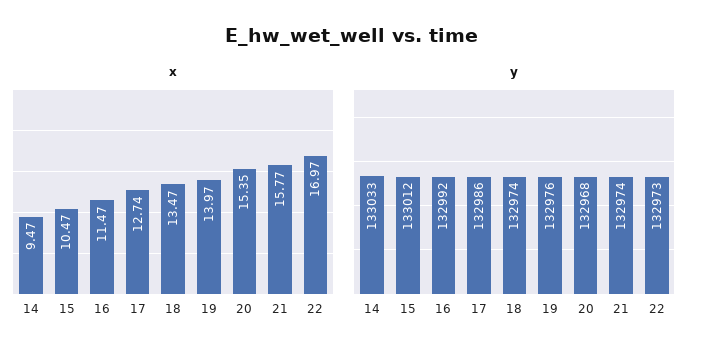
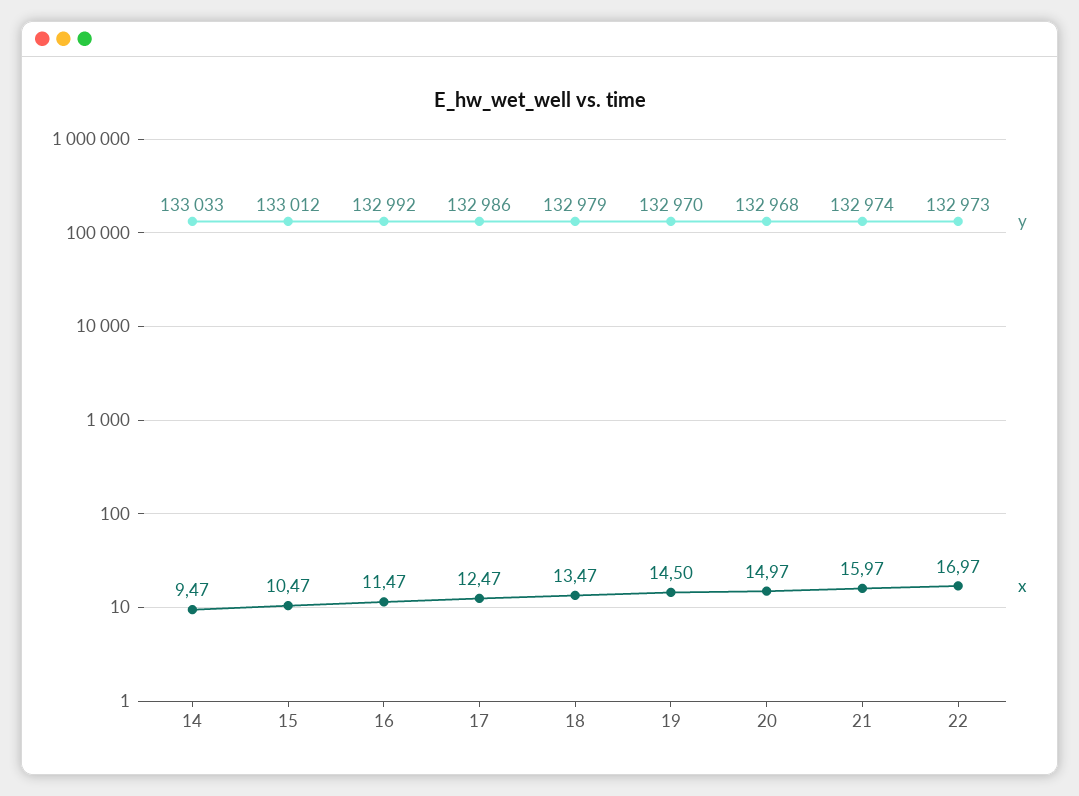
x, 17: 12.74 -> 12.47
x, 19: 13.97 -> 14.5
x, 20: 15.35 -> 14.97
x, 21: 15.77 -> 15.97
y, 18: 132974 -> 132979
y, 19: 132976 -> 132970

